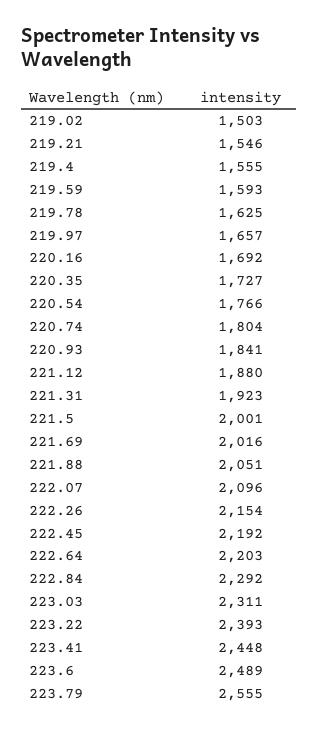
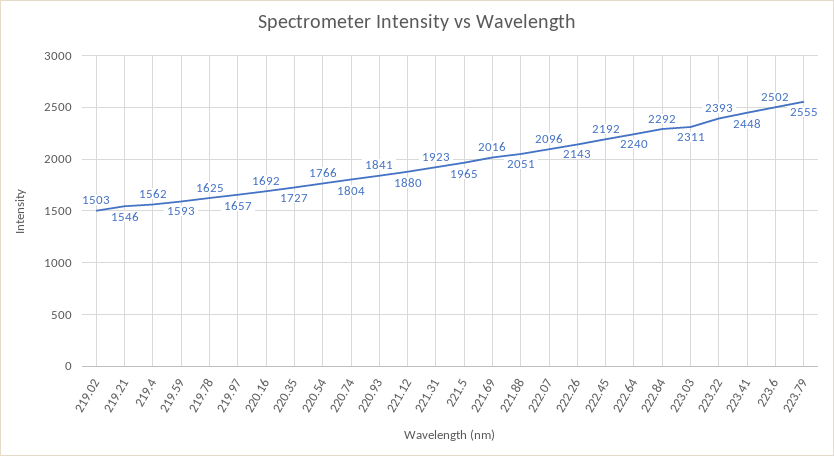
219.4: 1555 -> 1562
221.5: 2001 -> 1965
222.26: 2154 -> 2143
222.64: 2203 -> 2240
223.6: 2489 -> 2502

